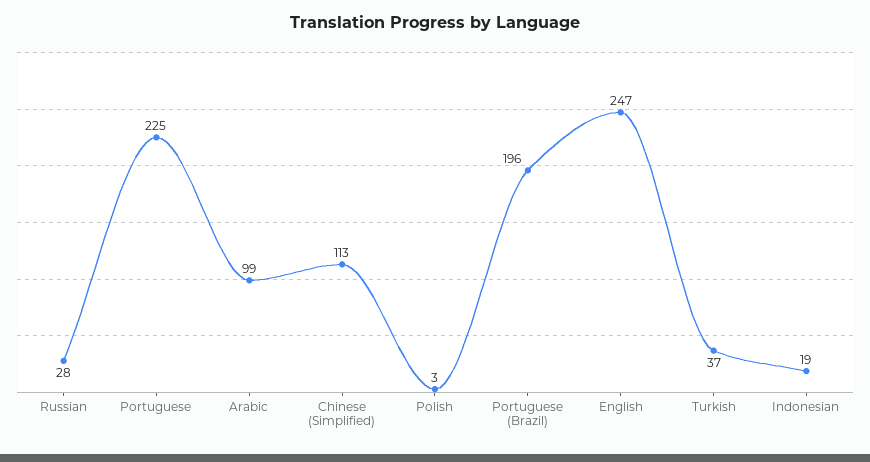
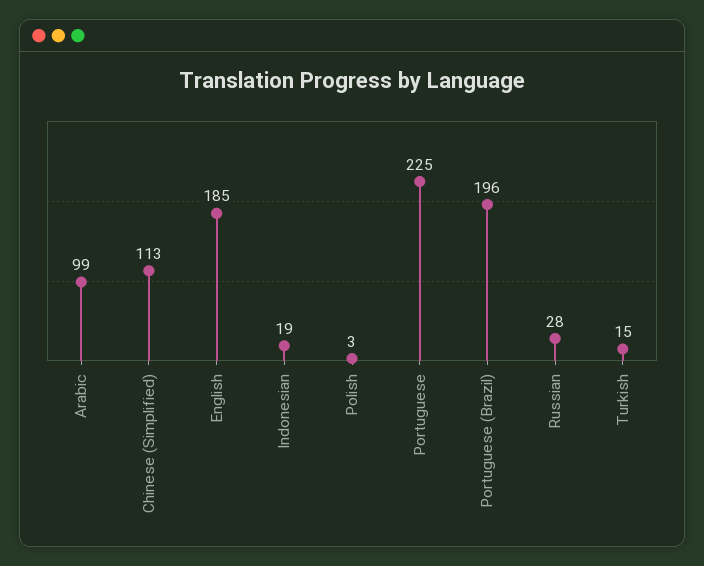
English: 247 -> 185
Turkish: 37 -> 15

